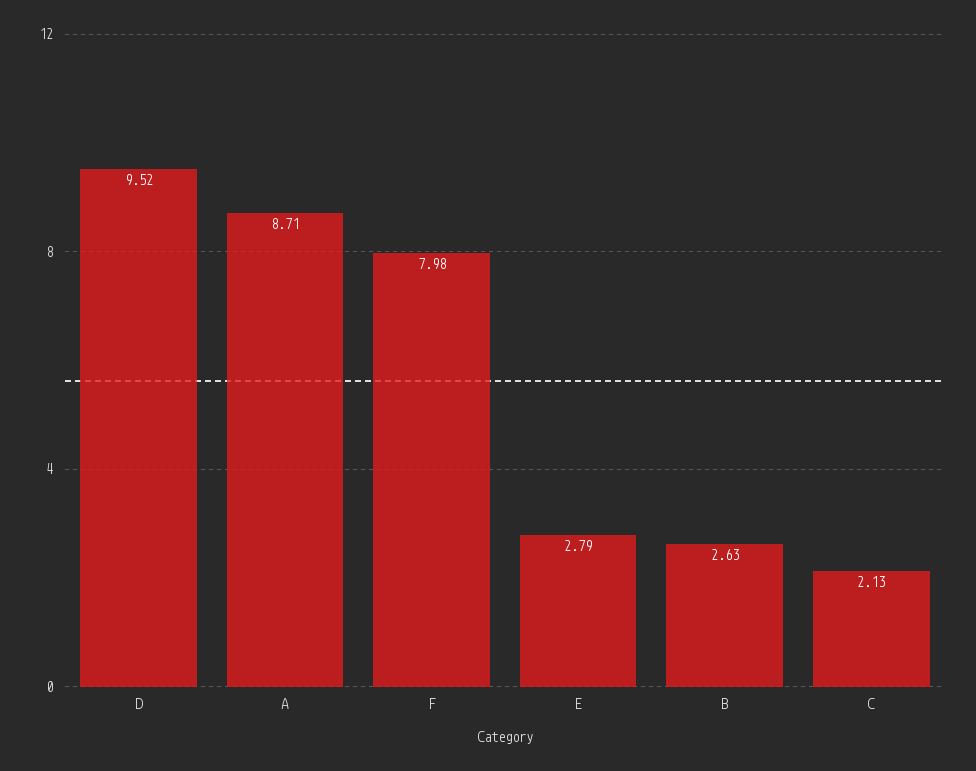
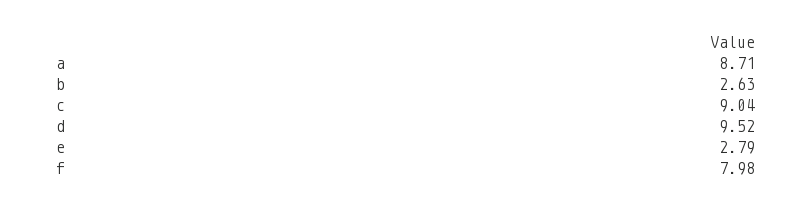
C: 2.13 -> 9.04

